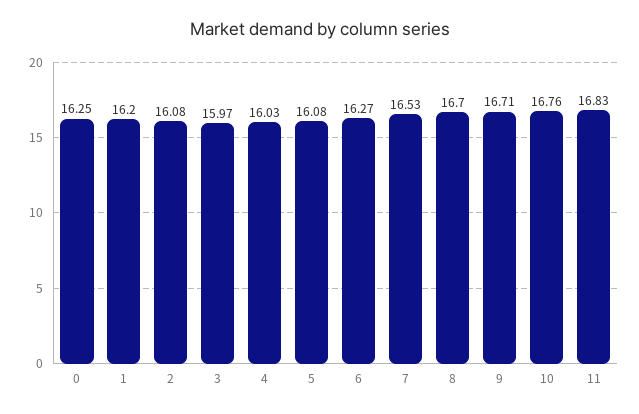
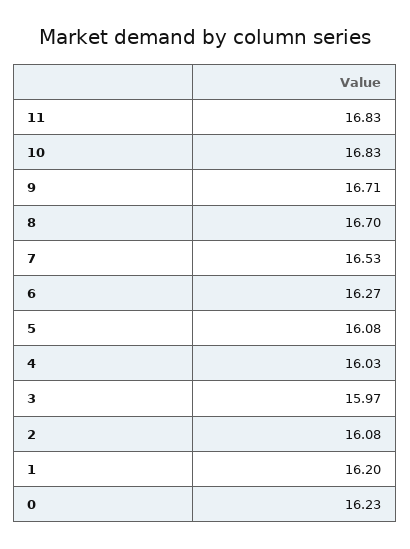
0: 16.25 -> 16.23
10: 16.76 -> 16.83

